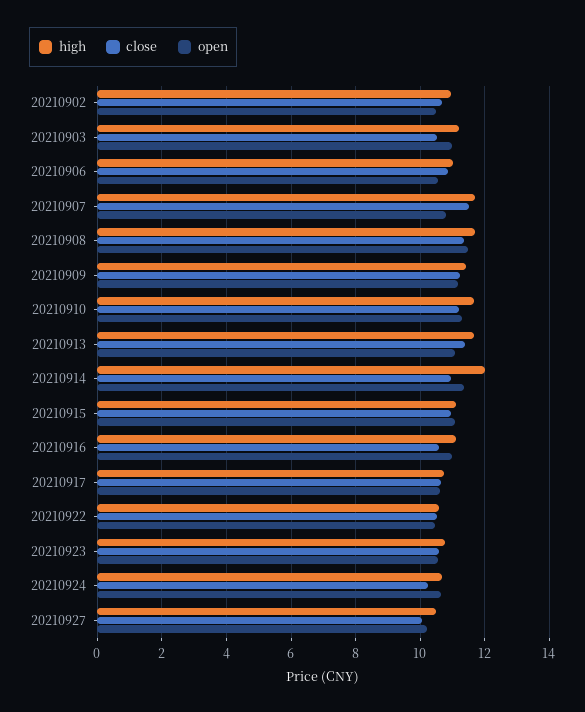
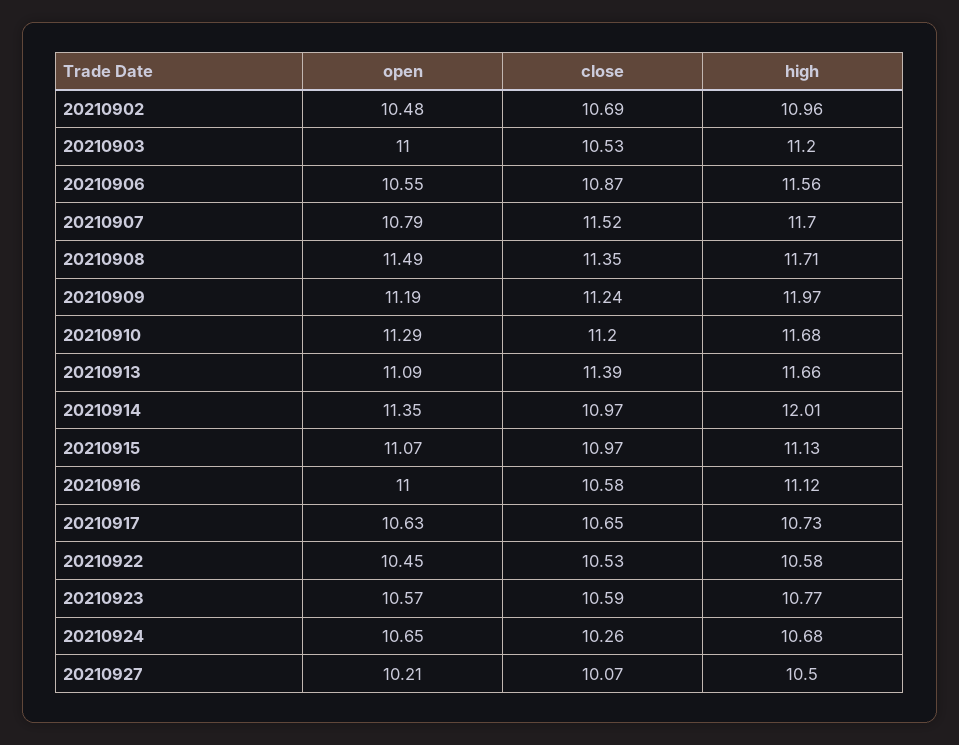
high, 20210906: 11 -> 11.56
high, 20210909: 11.4 -> 11.97

